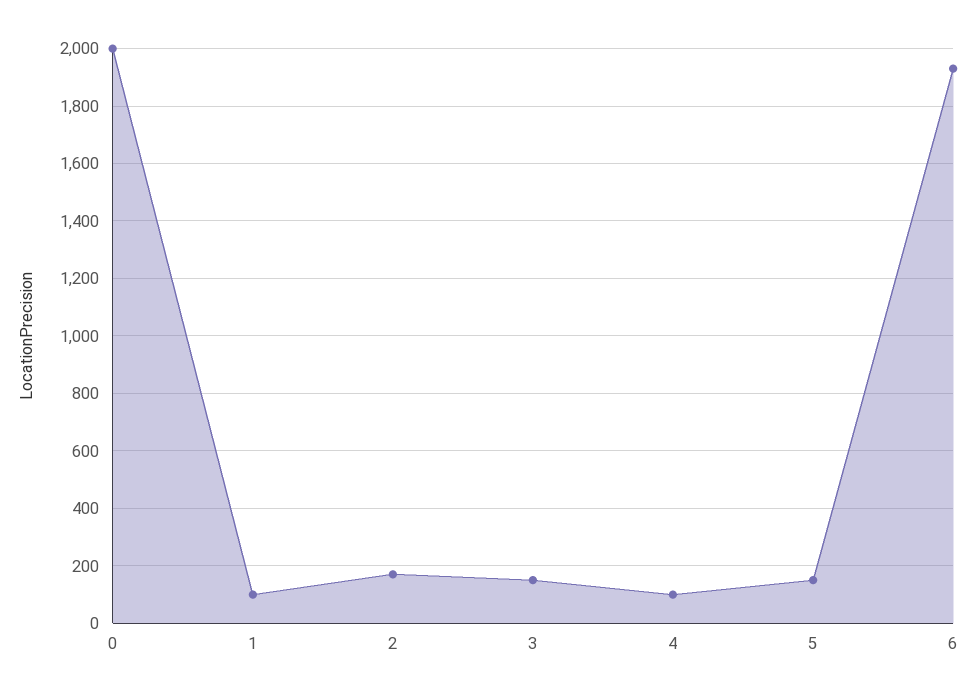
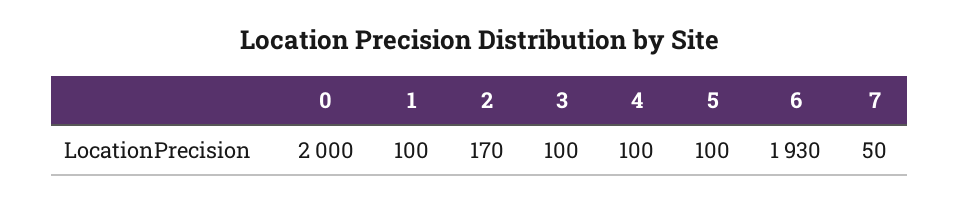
3: 150 -> 100
5: 150 -> 100
7: none -> 50

